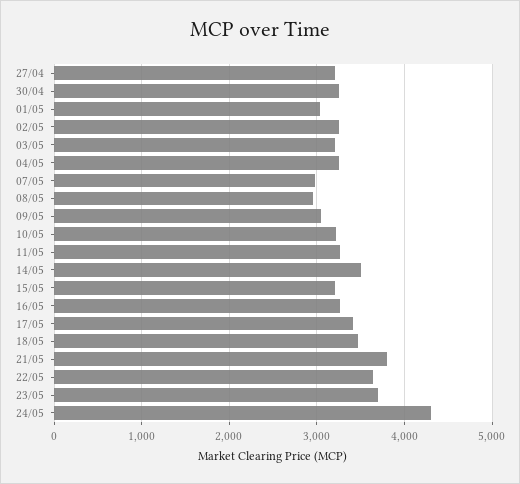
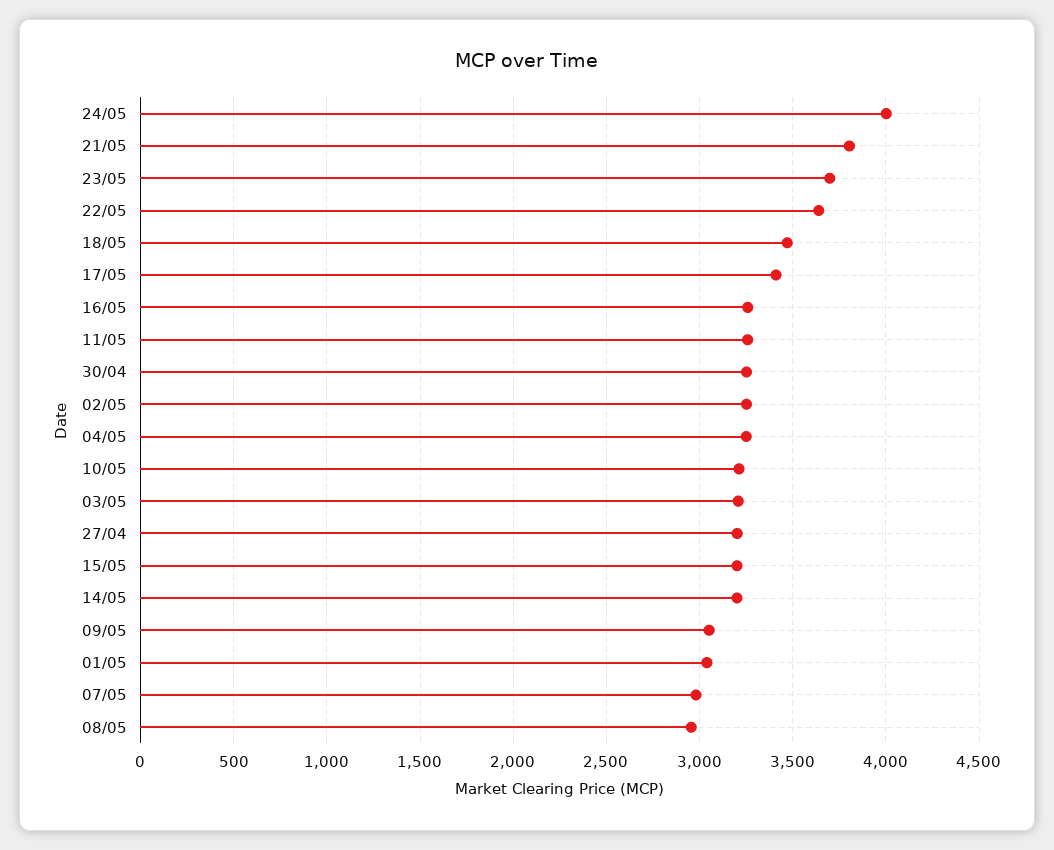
14/05: 3500 -> 3200
24/05: 4300 -> 4000

